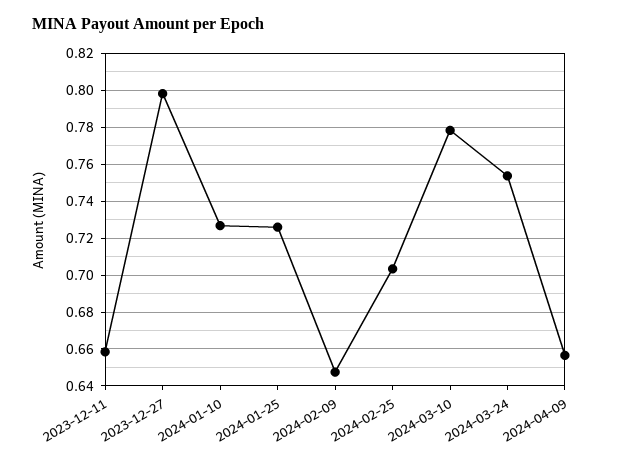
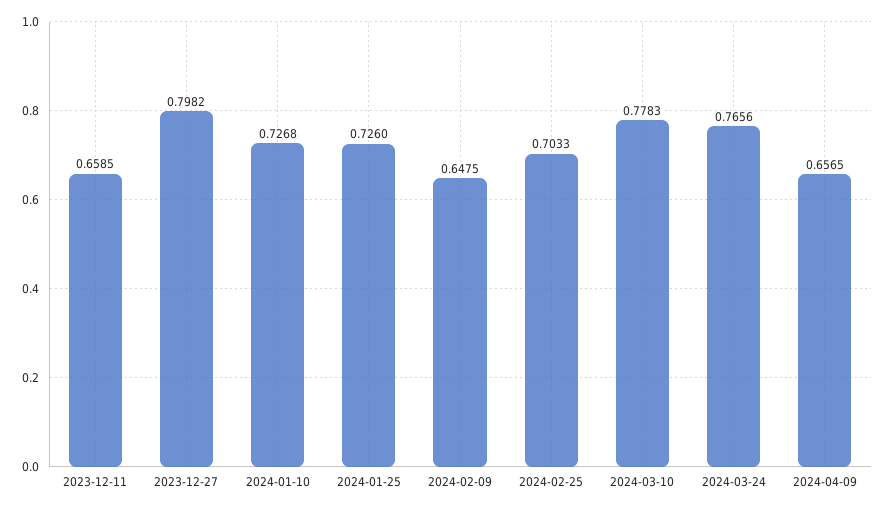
2024-03-24: 0.755 -> 0.7656

